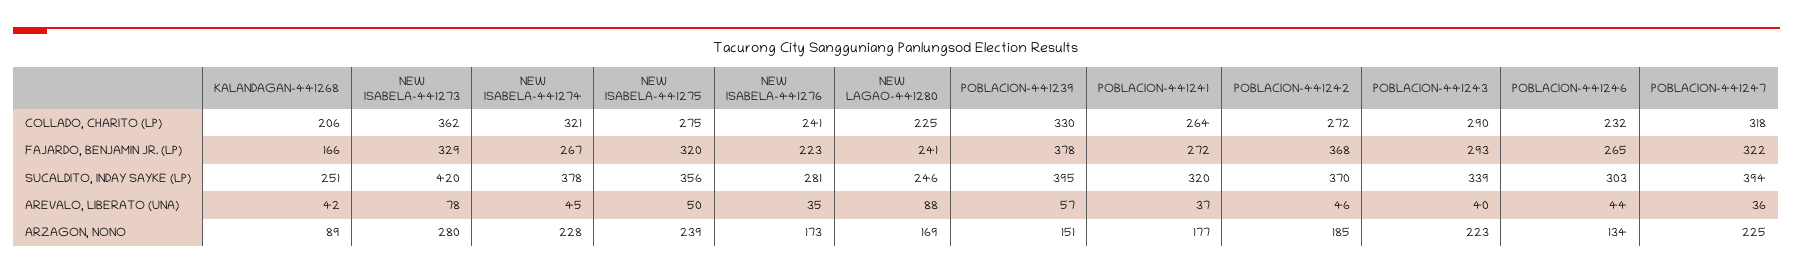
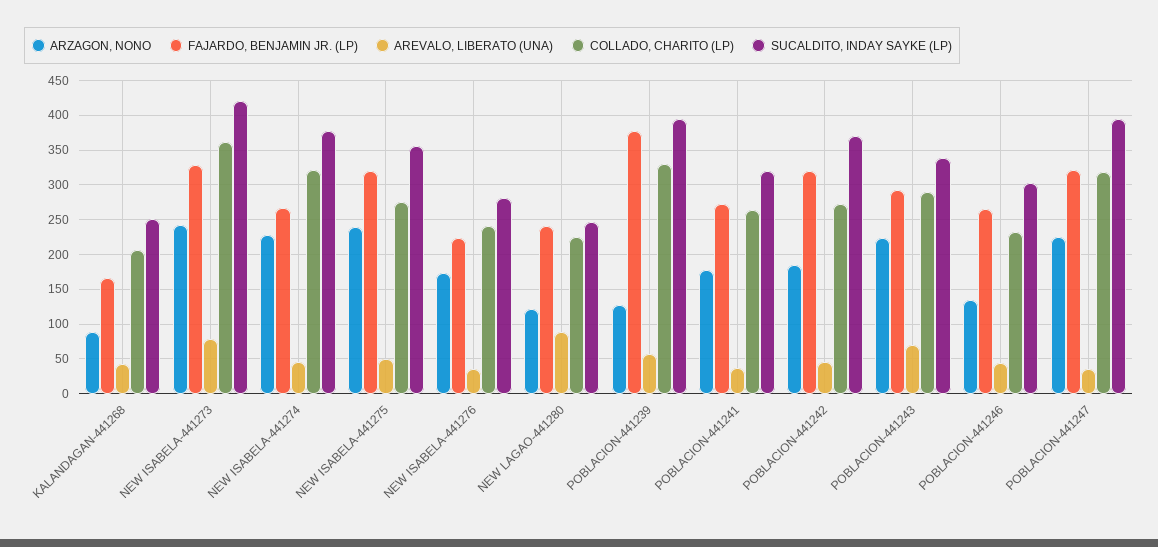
FAJARDO, BENJAMIN JR. (LP), POBLACION-441242: 368 -> 320
AREVALO, LIBERATO (UNA), POBLACION-441243: 40 -> 70
ARZAGON, NONO, NEW ISABELA-441273: 280 -> 240
ARZAGON, NONO, NEW LAGAO-441280: 169 -> 120
ARZAGON, NONO, POBLACION-441239: 151 -> 130

